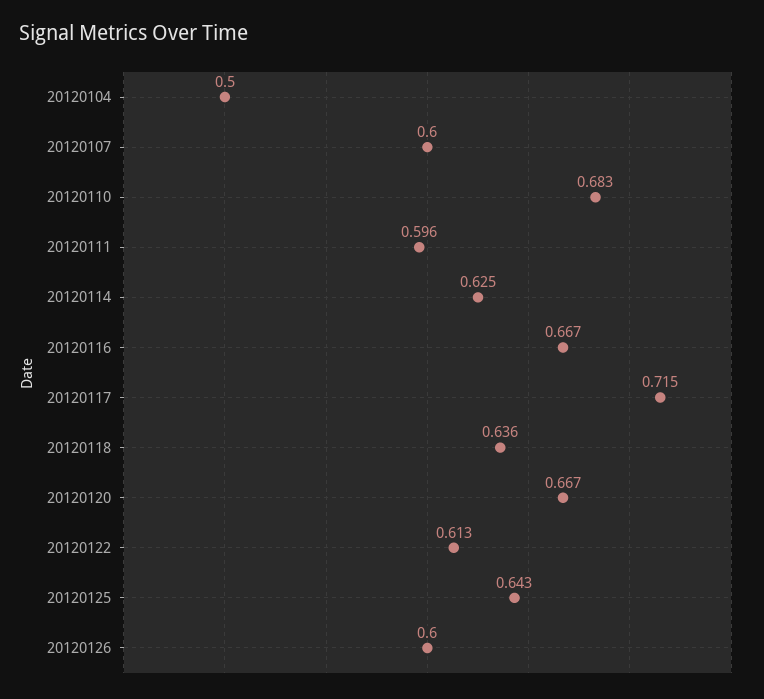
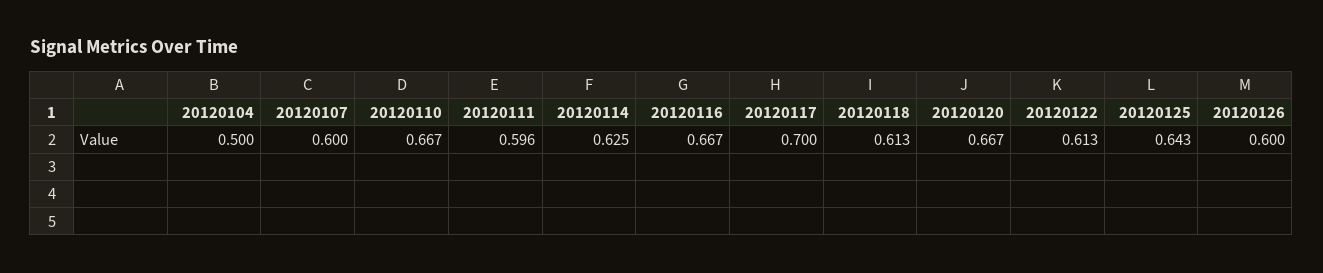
20120110: 0.683 -> 0.667
20120117: 0.715 -> 0.7
20120118: 0.636 -> 0.613

